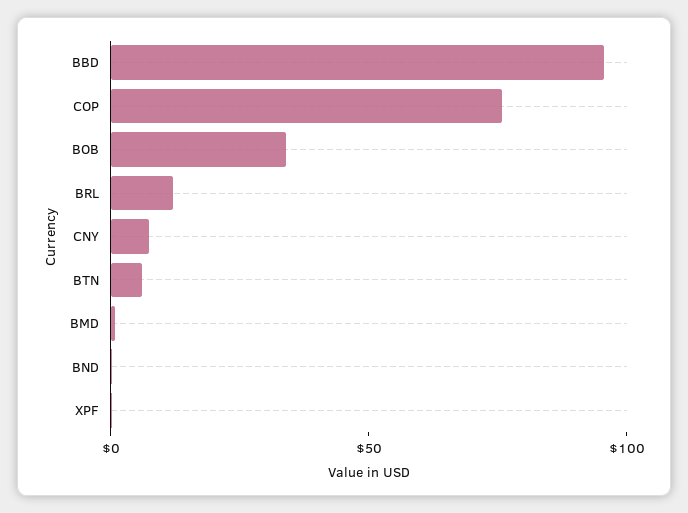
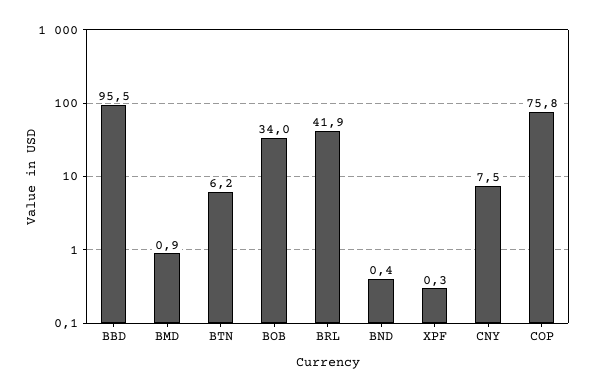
BRL: 10 -> 41.9

